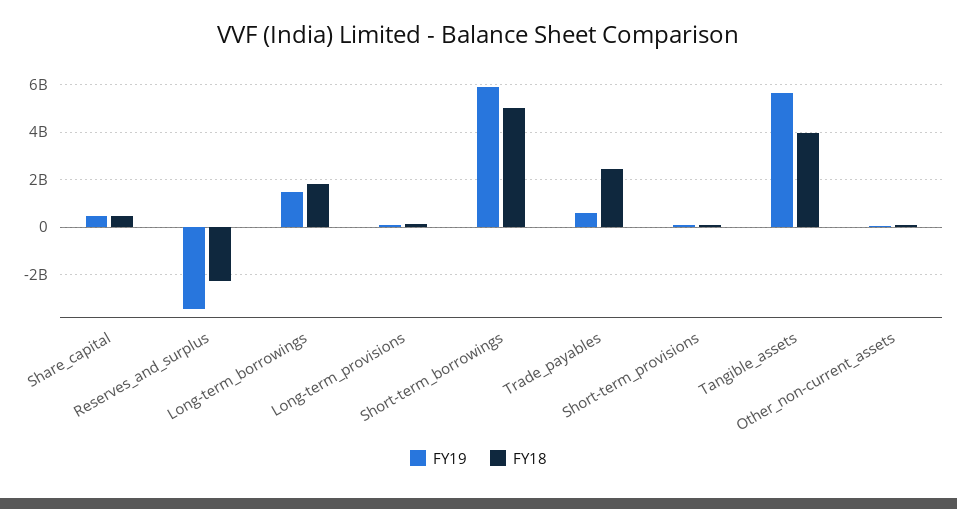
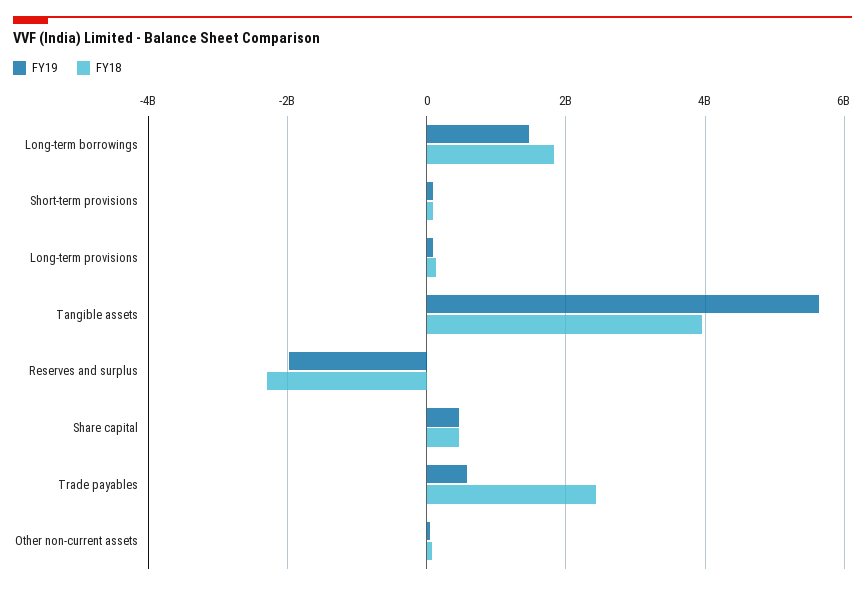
FY19, Reserves_and_surplus: -3500000000 -> -2000000000
FY19, Short-term_borrowings: 6000000000 -> none
FY18, Short-term_borrowings: 5000000000 -> none

